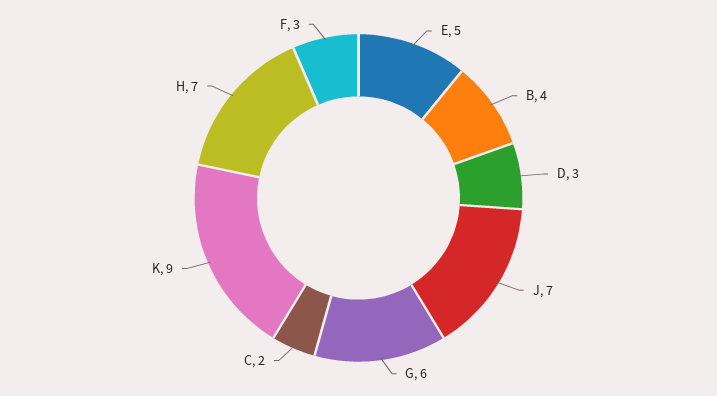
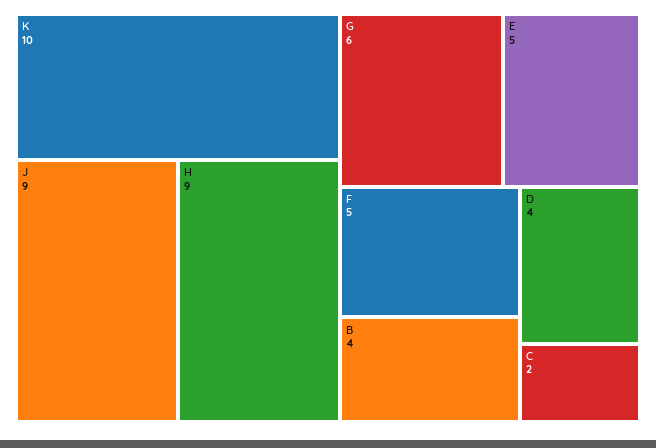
D: 3 -> 4
J: 7 -> 9
K: 9 -> 10
H: 7 -> 9
F: 3 -> 5

